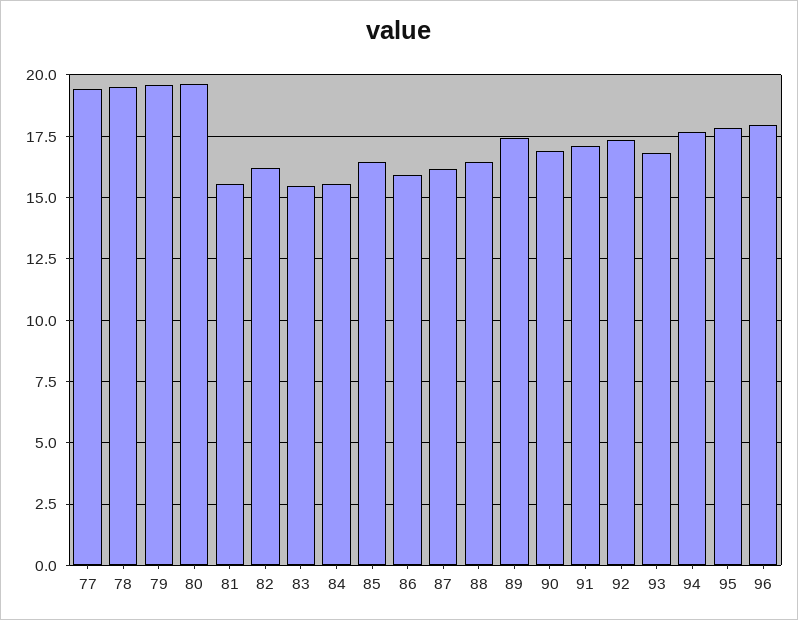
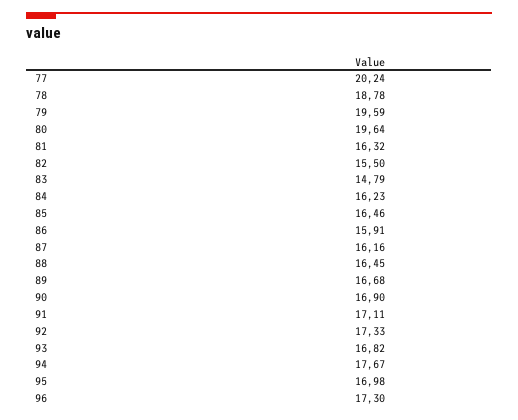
77: 19.5 -> 20.24
78: 19.5 -> 18.78
81: 15.5 -> 16.32
82: 16.25 -> 15.5
83: 15.5 -> 14.79
84: 15.5 -> 16.23
89: 17.5 -> 16.68
95: 17.75 -> 16.98
96: 18 -> 17.3

